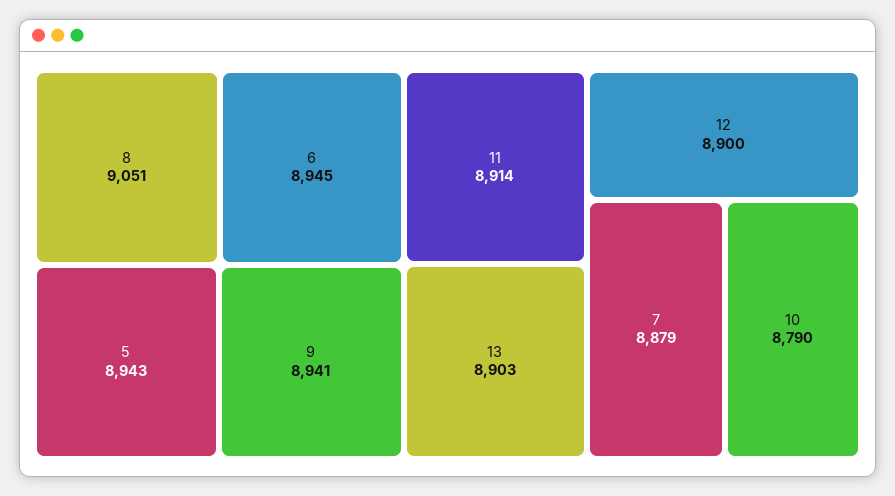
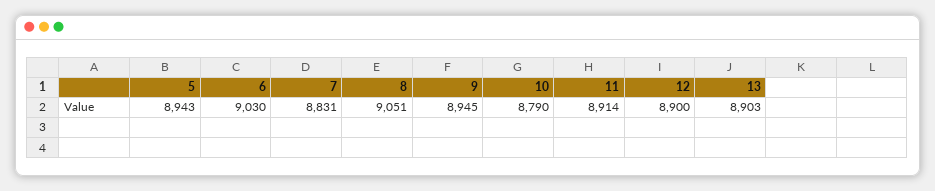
6: 8945 -> 9030
9: 8941 -> 8945
7: 8879 -> 8831

